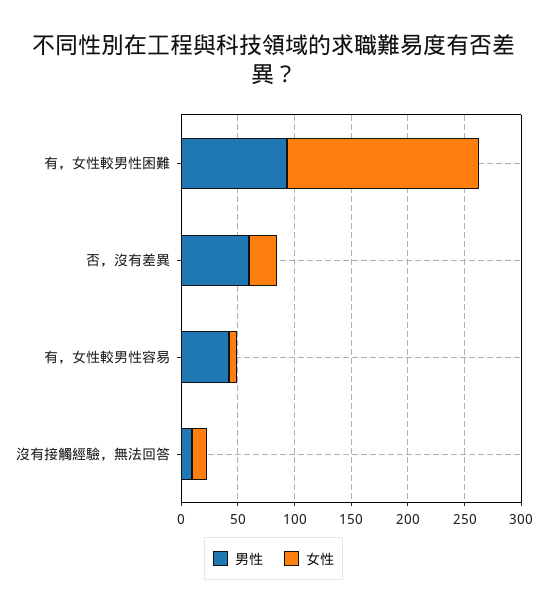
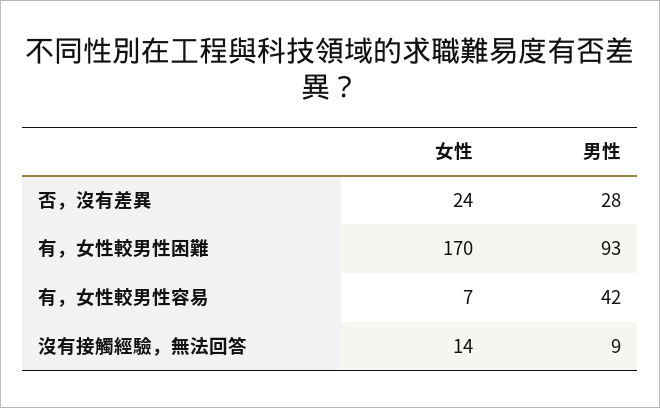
男性, 否，沒有差異: 60 -> 28

